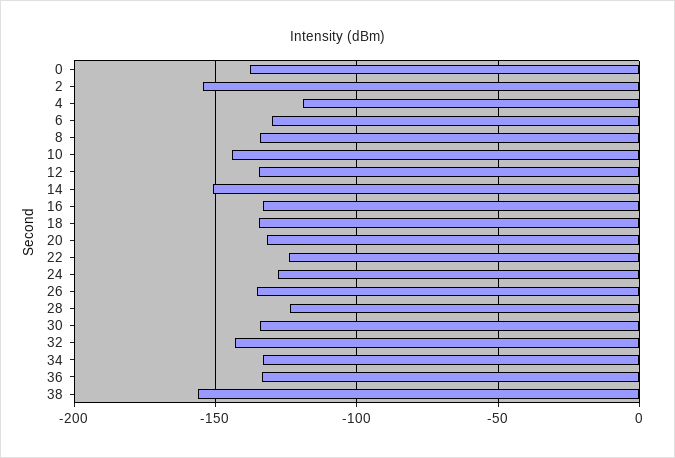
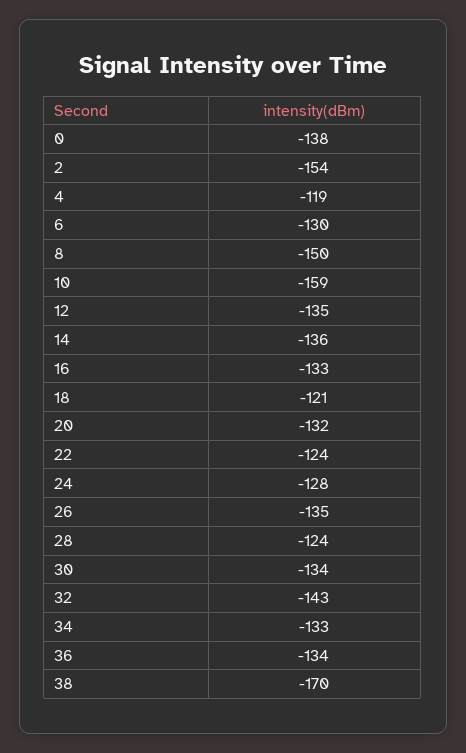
8: -135 -> -150
10: -145 -> -159
14: -150 -> -136
18: -135 -> -121
38: -155 -> -170

